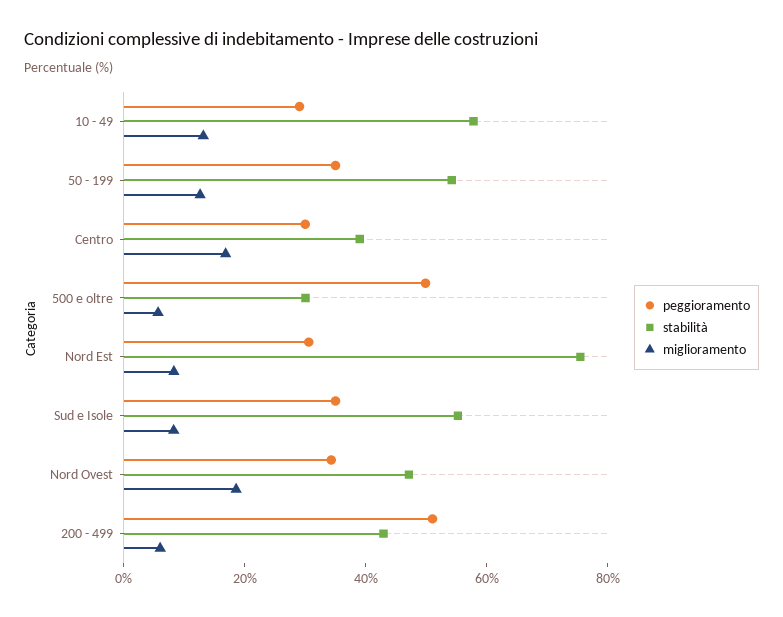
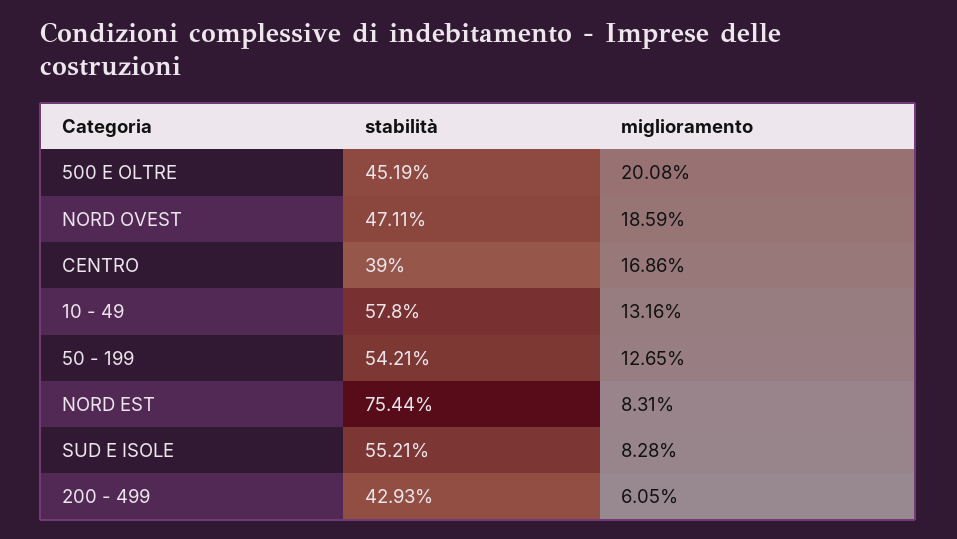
peggioramento, 10 - 49: 30 -> none
peggioramento, 50 - 199: 35 -> none
peggioramento, Centro: 30 -> none
peggioramento, 500 e oltre: 50 -> none
stabilità, 500 e oltre: 30 -> 45.19
miglioramento, 500 e oltre: 5 -> 20.08
peggioramento, Nord Est: 30 -> none
peggioramento, Sud e Isole: 35 -> none
peggioramento, Nord Ovest: 35 -> none
peggioramento, 200 - 499: 50 -> none

